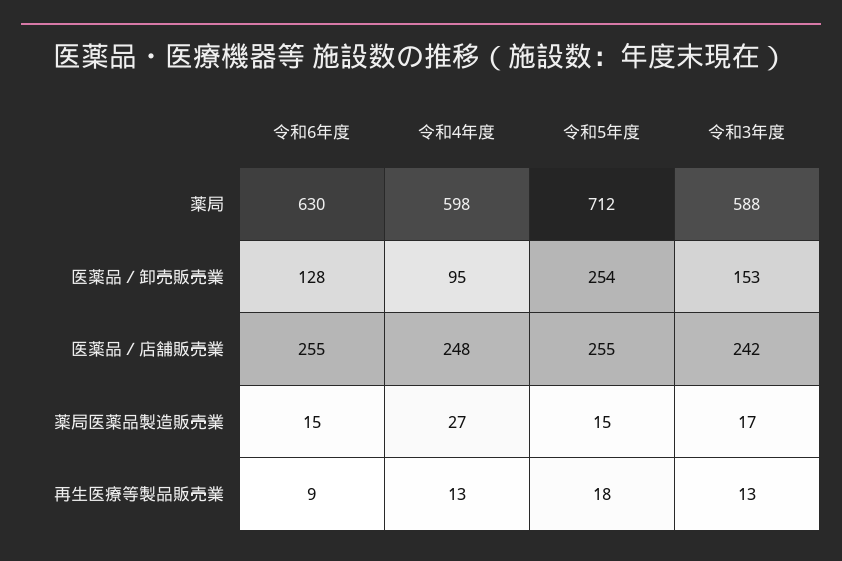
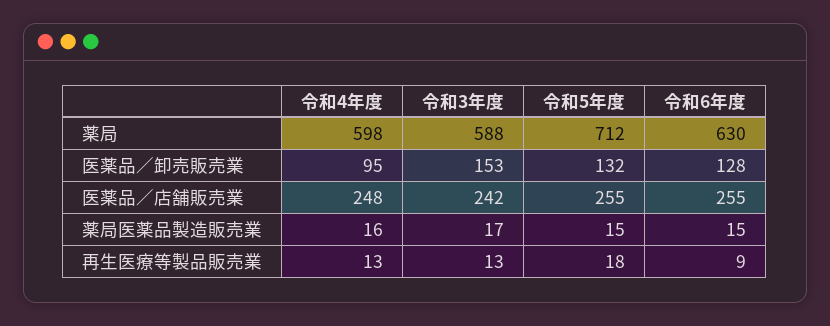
令和5年度, 医薬品／卸売販売業: 254 -> 132
令和4年度, 薬局医薬品製造販売業: 27 -> 16

